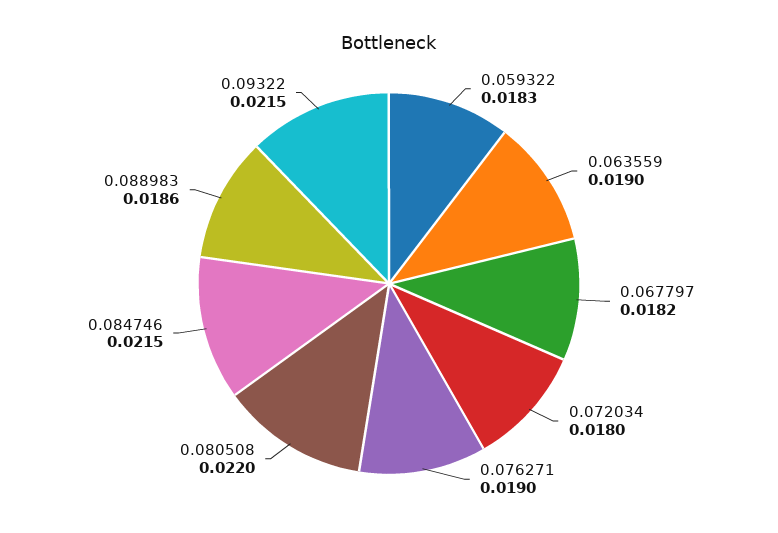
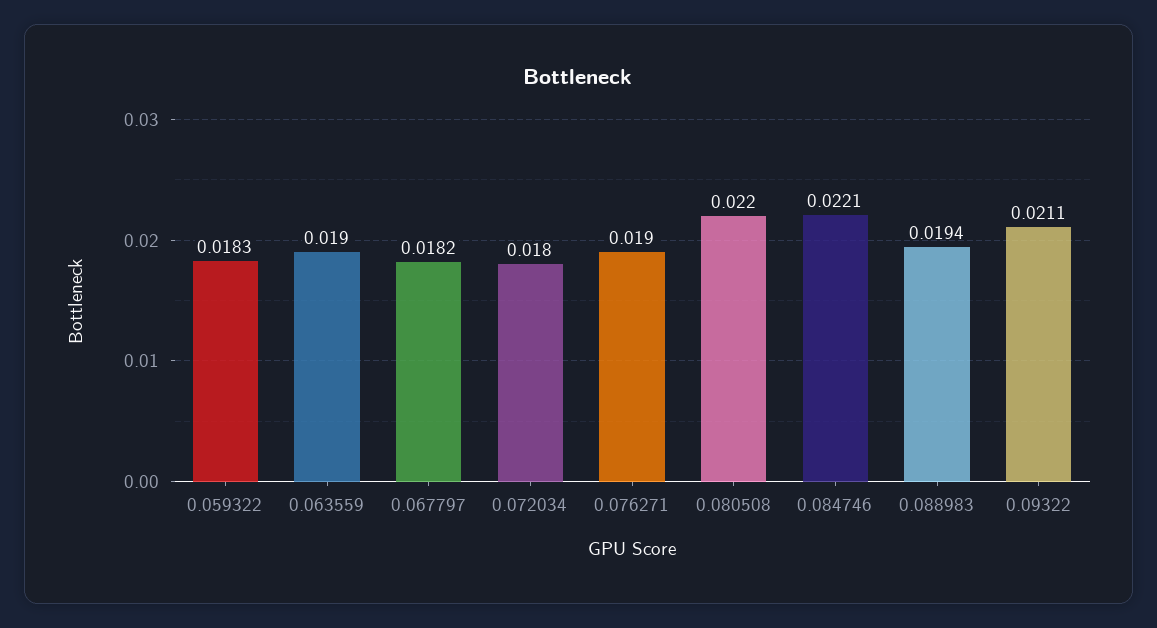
0.084746: 0.0215 -> 0.0221
0.088983: 0.0186 -> 0.0194
0.09322: 0.0215 -> 0.0211

